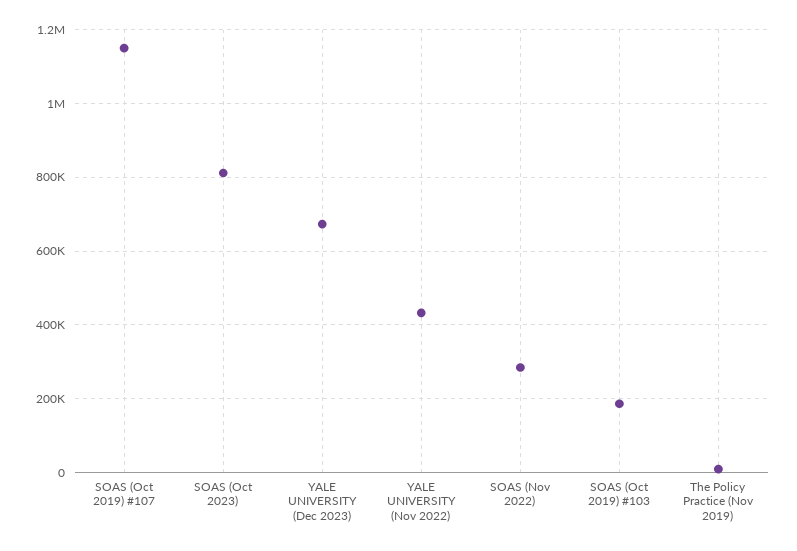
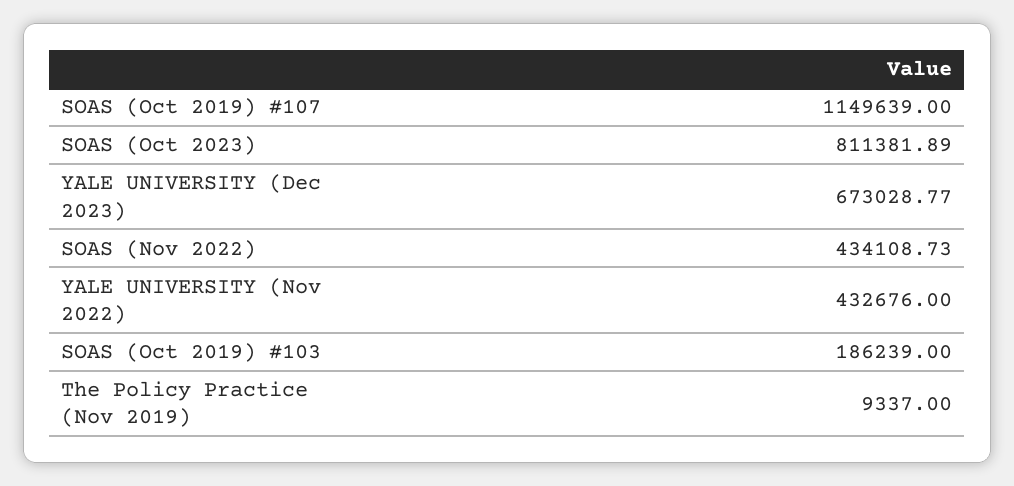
SOAS (Nov 2022): 280000 -> 434108.73

